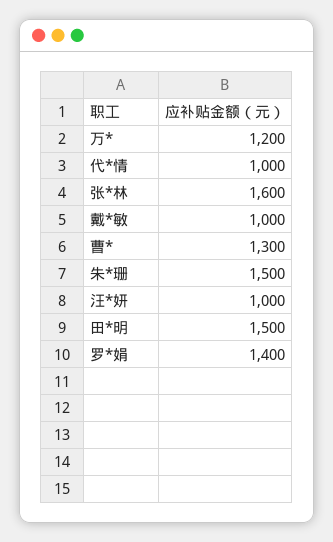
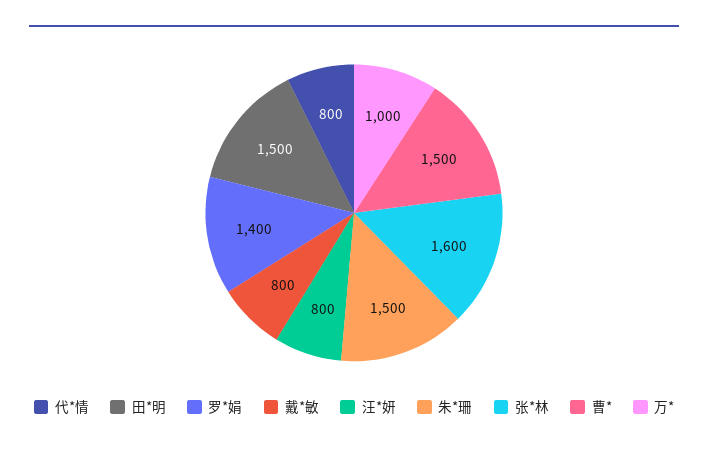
万*: 1200 -> 1000
代*情: 1000 -> 800
戴*敏: 1000 -> 800
曹*: 1300 -> 1500
汪*妍: 1000 -> 800

